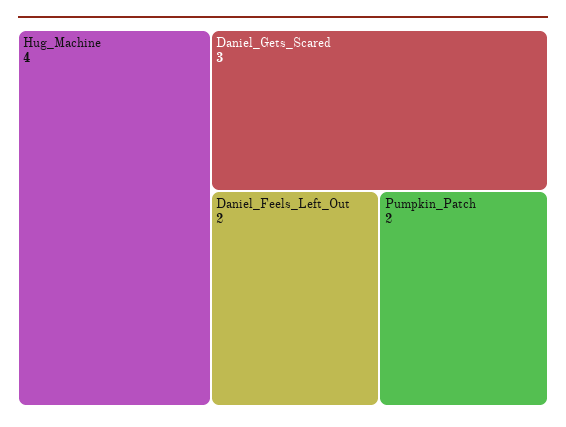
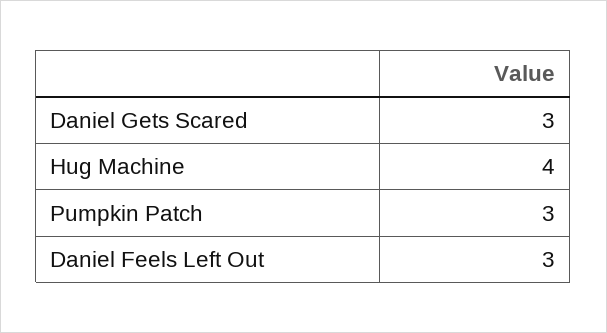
Daniel_Feels_Left_Out: 2 -> 3
Pumpkin_Patch: 2 -> 3

